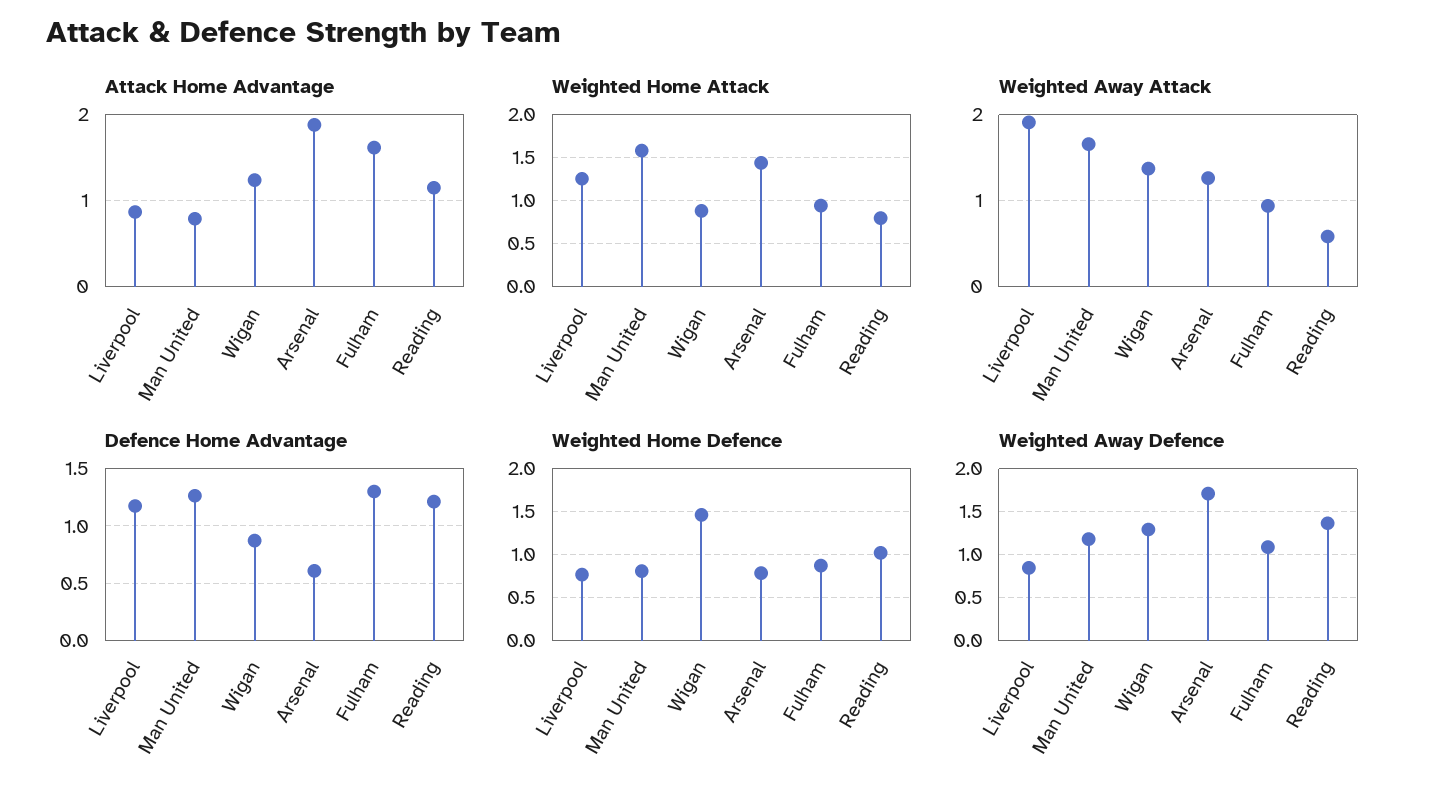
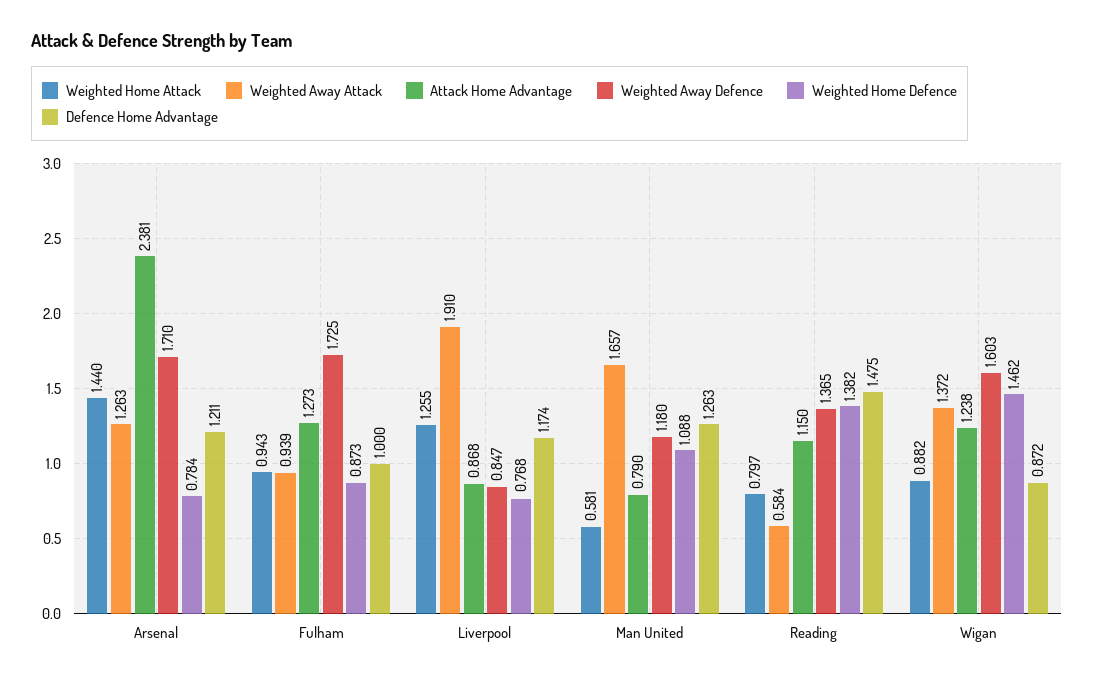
Attack Home Advantage, Arsenal: 1.9 -> 2.381
Attack Home Advantage, Fulham: 1.6 -> 1.273
Weighted Home Attack, Man United: 1.6 -> 0.581
Defence Home Advantage, Arsenal: 0.6 -> 1.211
Defence Home Advantage, Fulham: 1.3 -> 1
Defence Home Advantage, Reading: 1.2 -> 1.475
Weighted Home Defence, Man United: 0.8 -> 1.088
Weighted Home Defence, Reading: 1 -> 1.382
Weighted Away Defence, Wigan: 1.3 -> 1.603
Weighted Away Defence, Fulham: 1.1 -> 1.725

